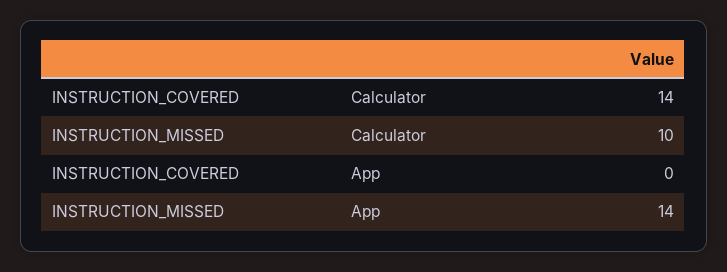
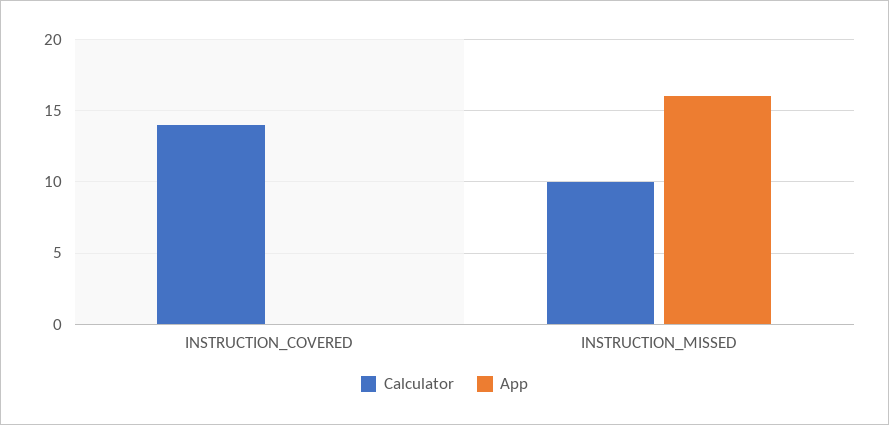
App, INSTRUCTION_MISSED: 14 -> 16

